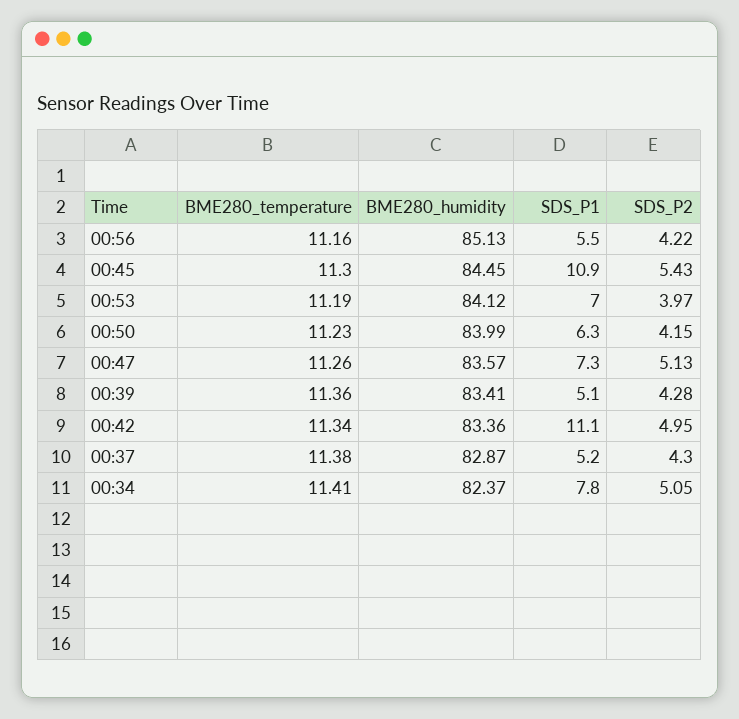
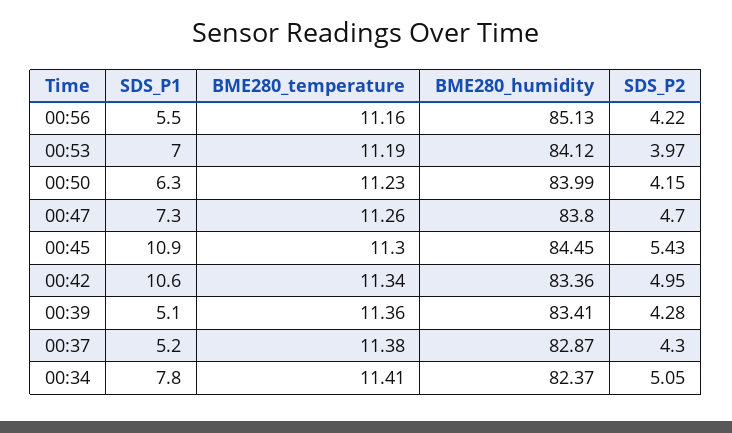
BME280_humidity, 00:47: 83.57 -> 83.8
SDS_P2, 00:47: 5.13 -> 4.7
SDS_P1, 00:42: 11.1 -> 10.6

